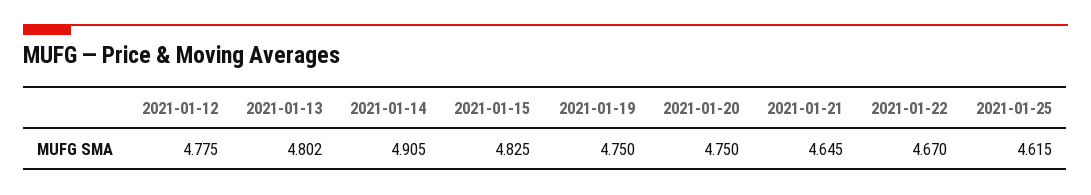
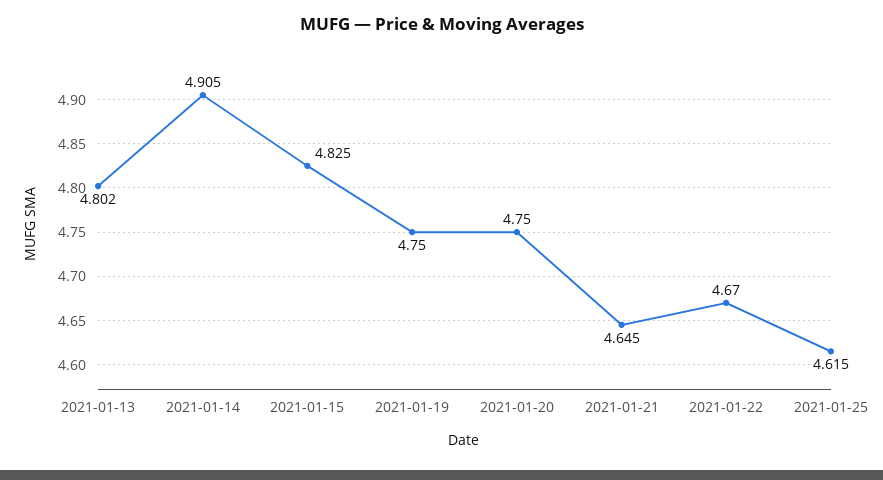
2021-01-12: 4.775 -> none

